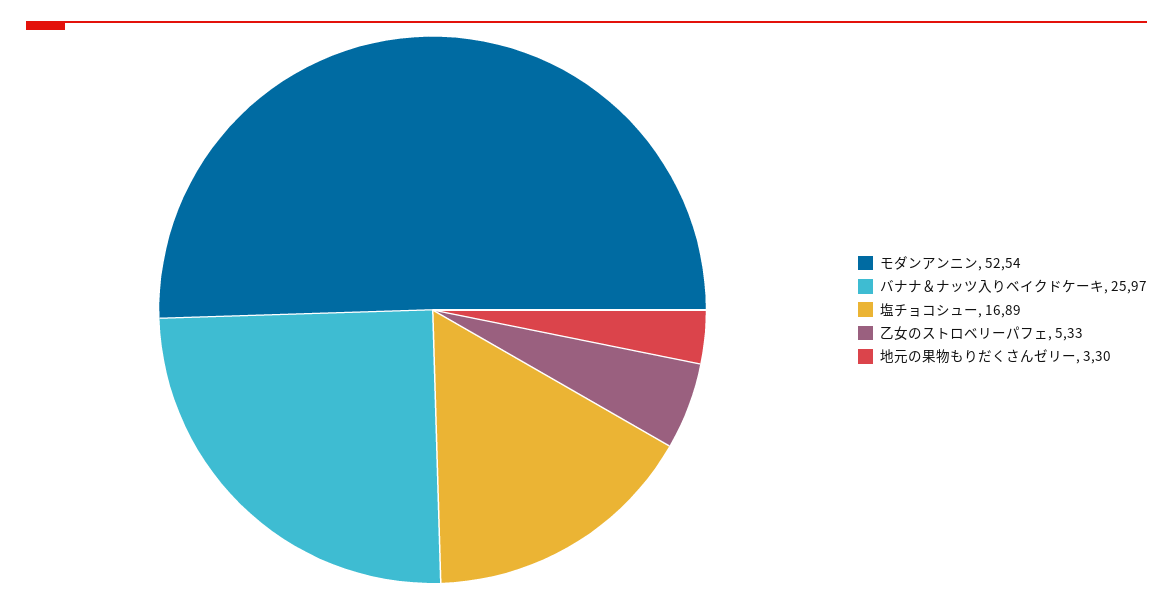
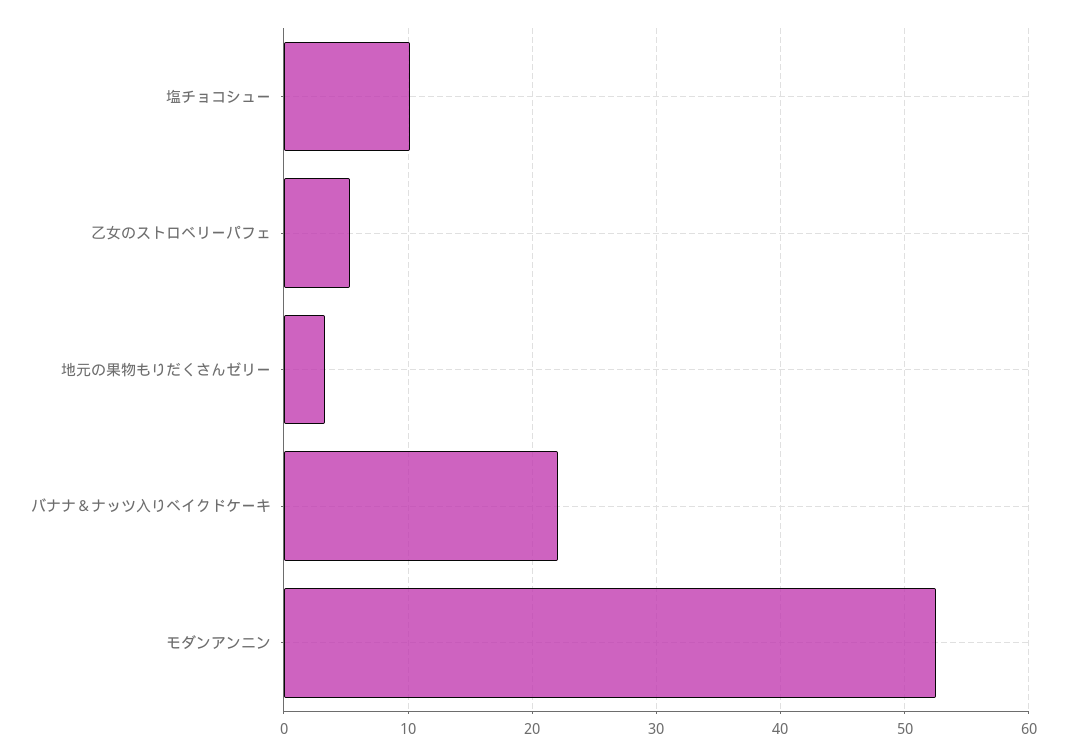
バナナ＆ナッツ入りベイクドケーキ: 25.97 -> 22
塩チョコシュー: 16.89 -> 10

